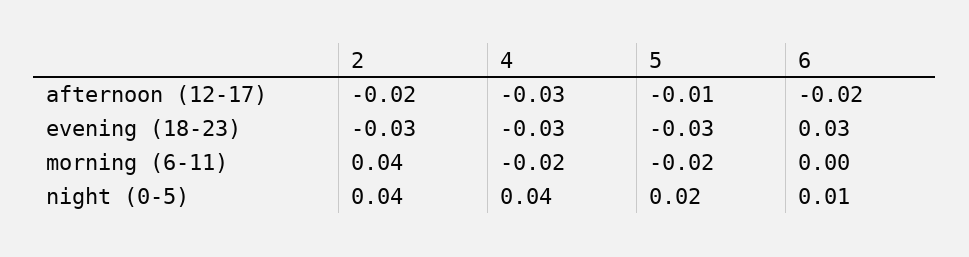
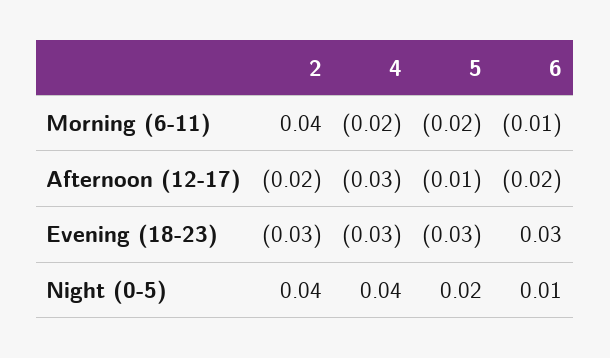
6, morning (6-11): 0 -> -0.01

